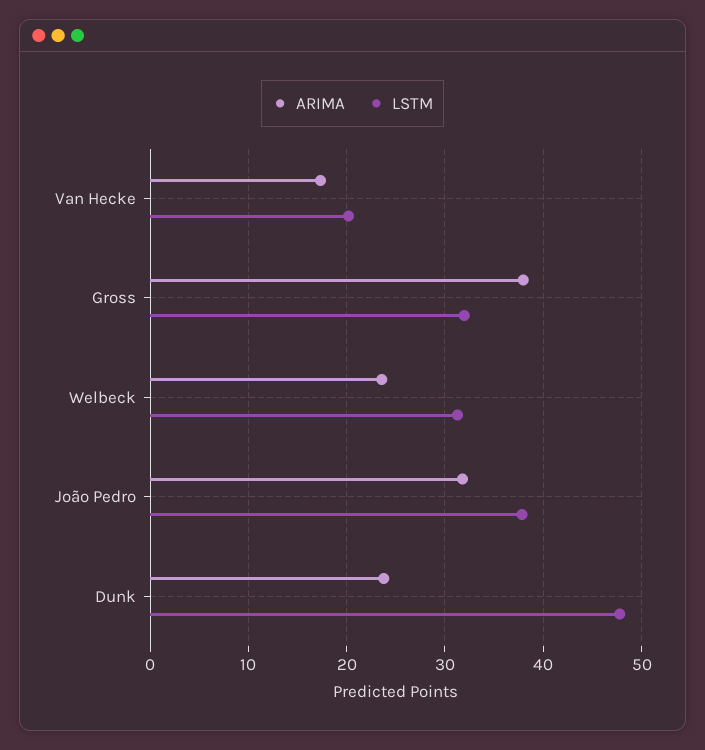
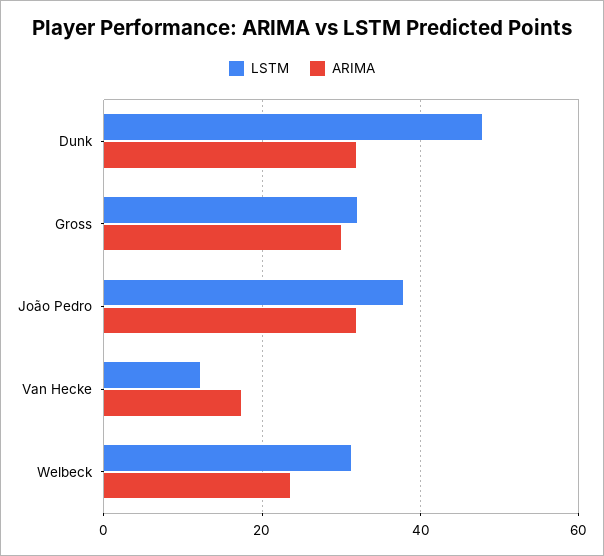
LSTM, Van Hecke: 20 -> 12
ARIMA, Gross: 38 -> 30
ARIMA, Dunk: 24 -> 32

